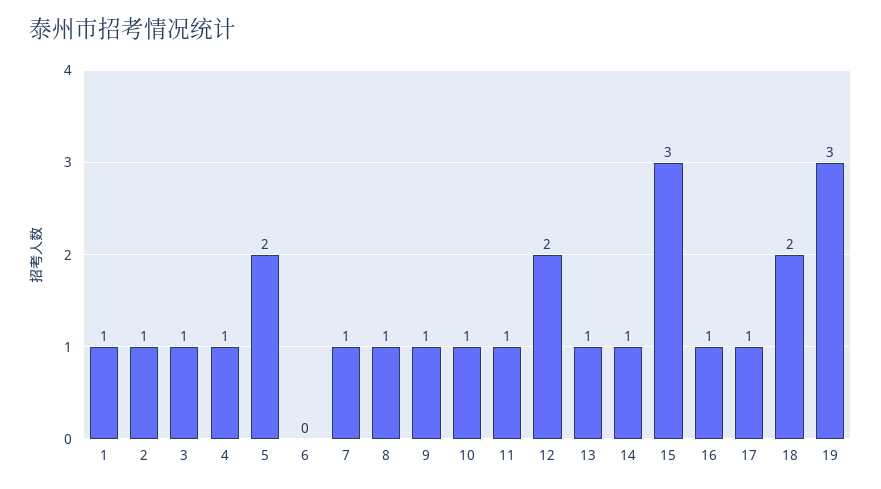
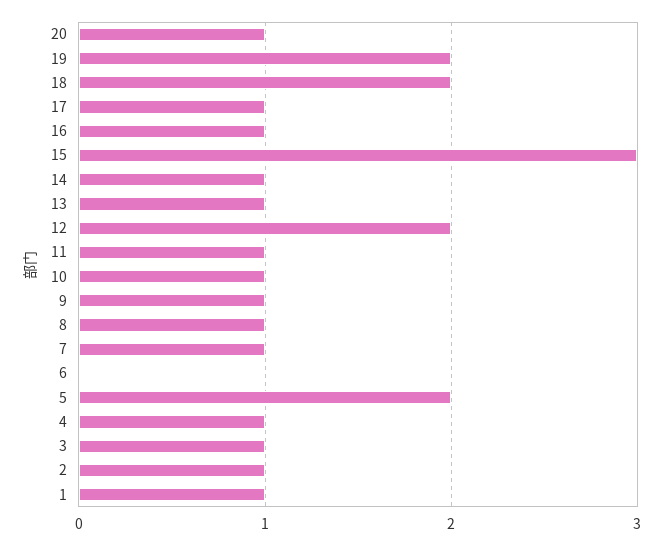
19: 3 -> 2
20: none -> 1

